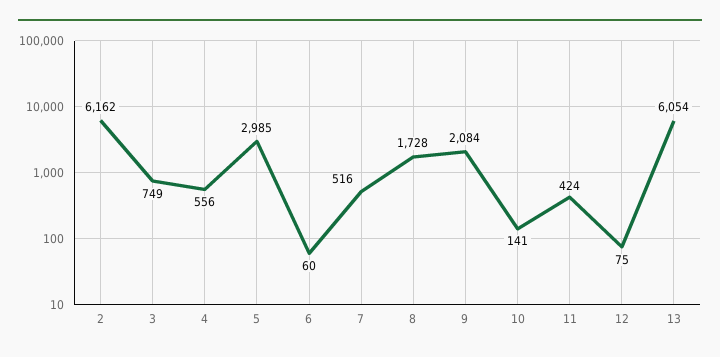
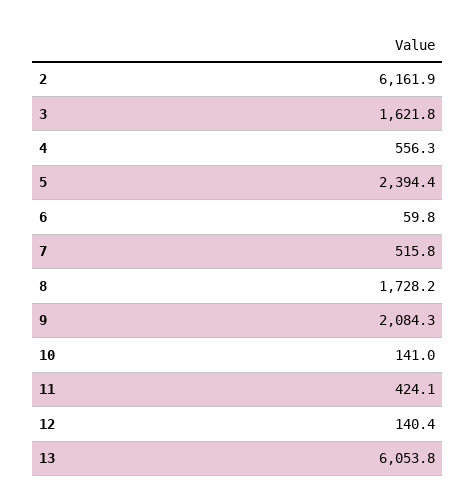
3: 749 -> 1621.8
5: 2985 -> 2394.4
12: 75 -> 140.4

